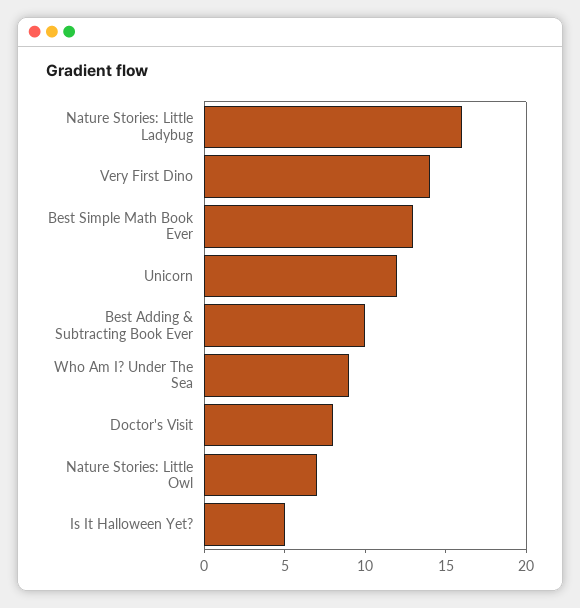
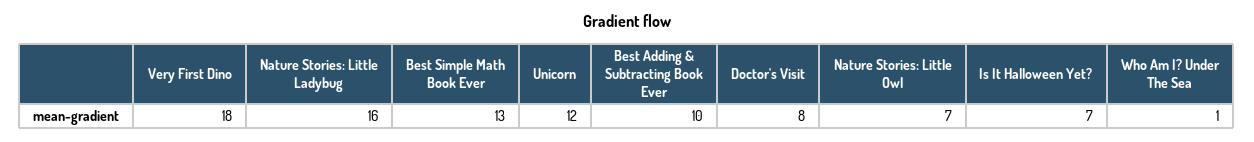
Very First Dino: 14 -> 18
Who Am I? Under The Sea: 9 -> 1
Is It Halloween Yet?: 5 -> 7

